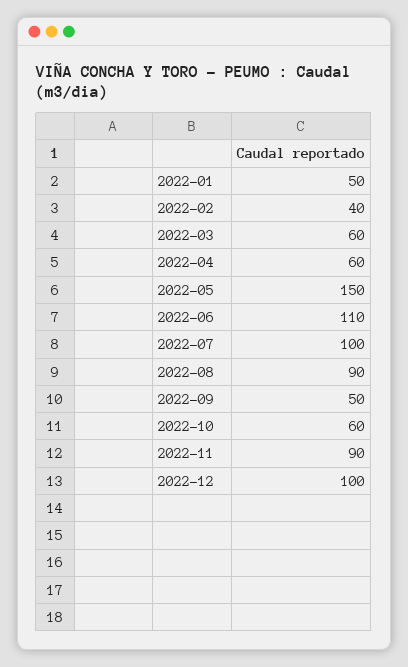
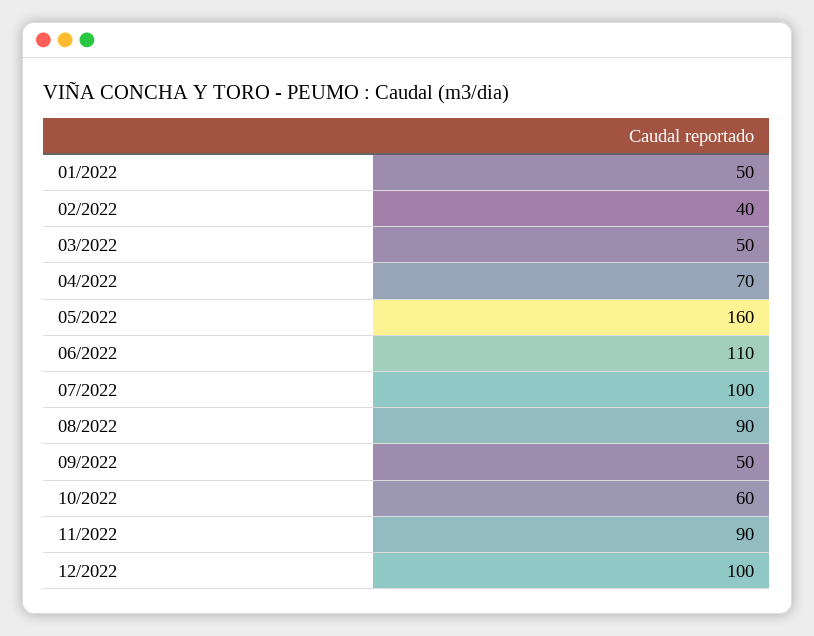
2022-03: 60 -> 50
2022-04: 60 -> 70
2022-05: 150 -> 160

